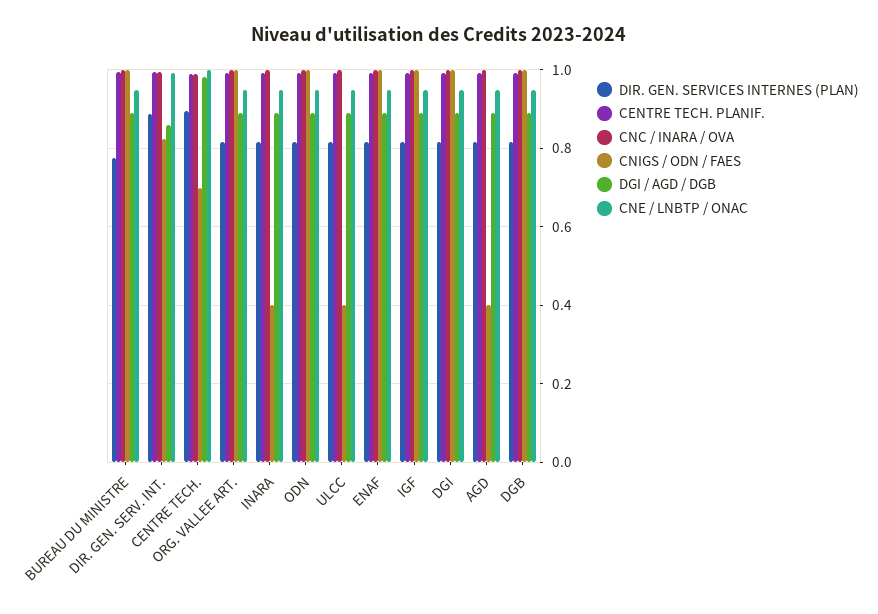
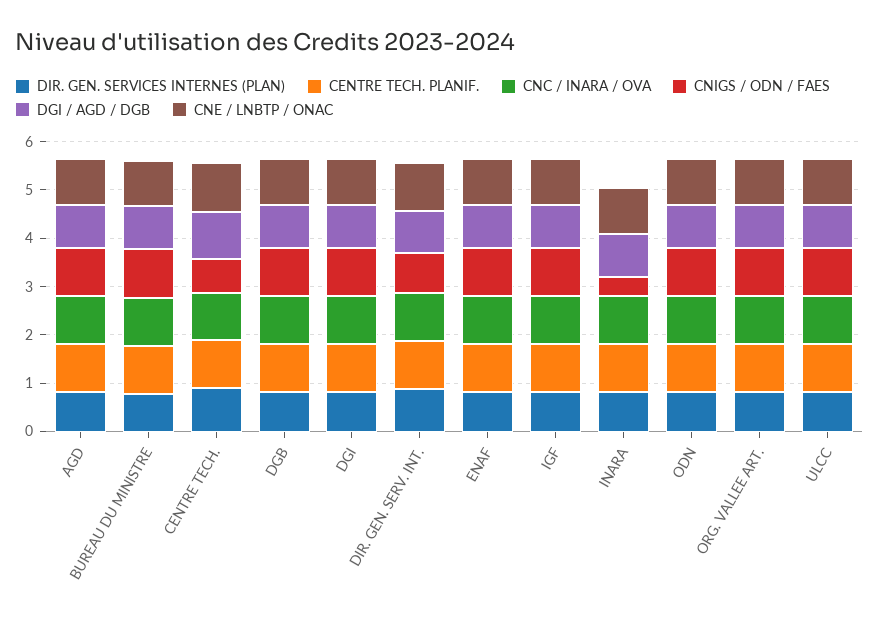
CNIGS / ODN / FAES, ULCC: 0.4 -> 1
CNIGS / ODN / FAES, AGD: 0.4 -> 1

